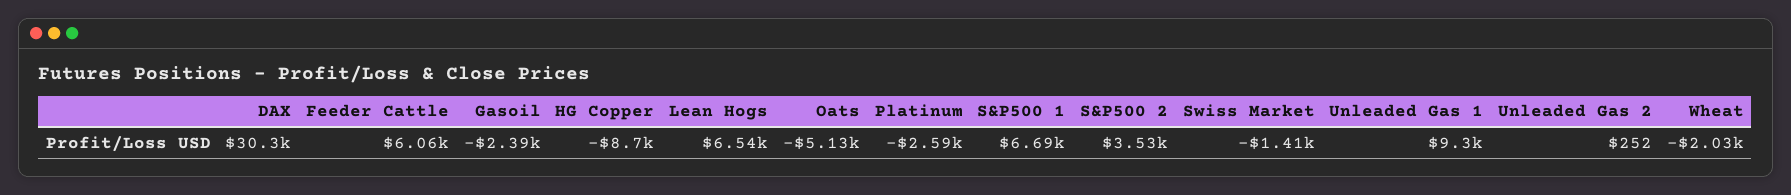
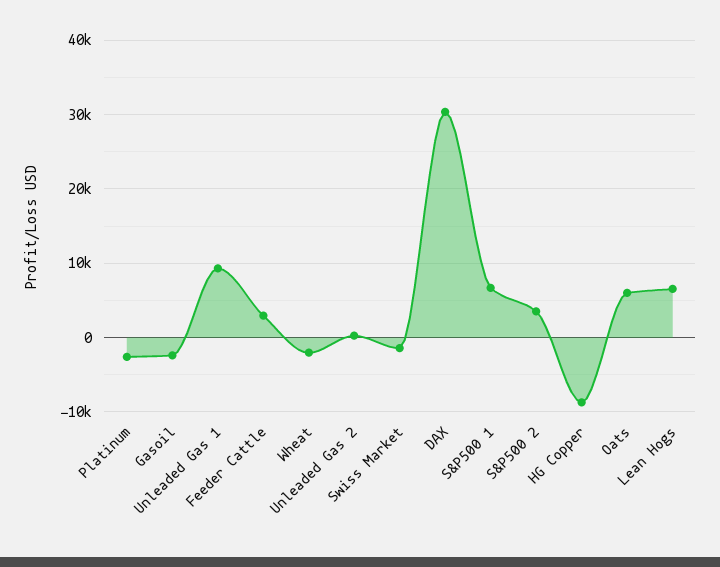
Feeder Cattle: 6060 -> 3000
Oats: -5130 -> 6000

